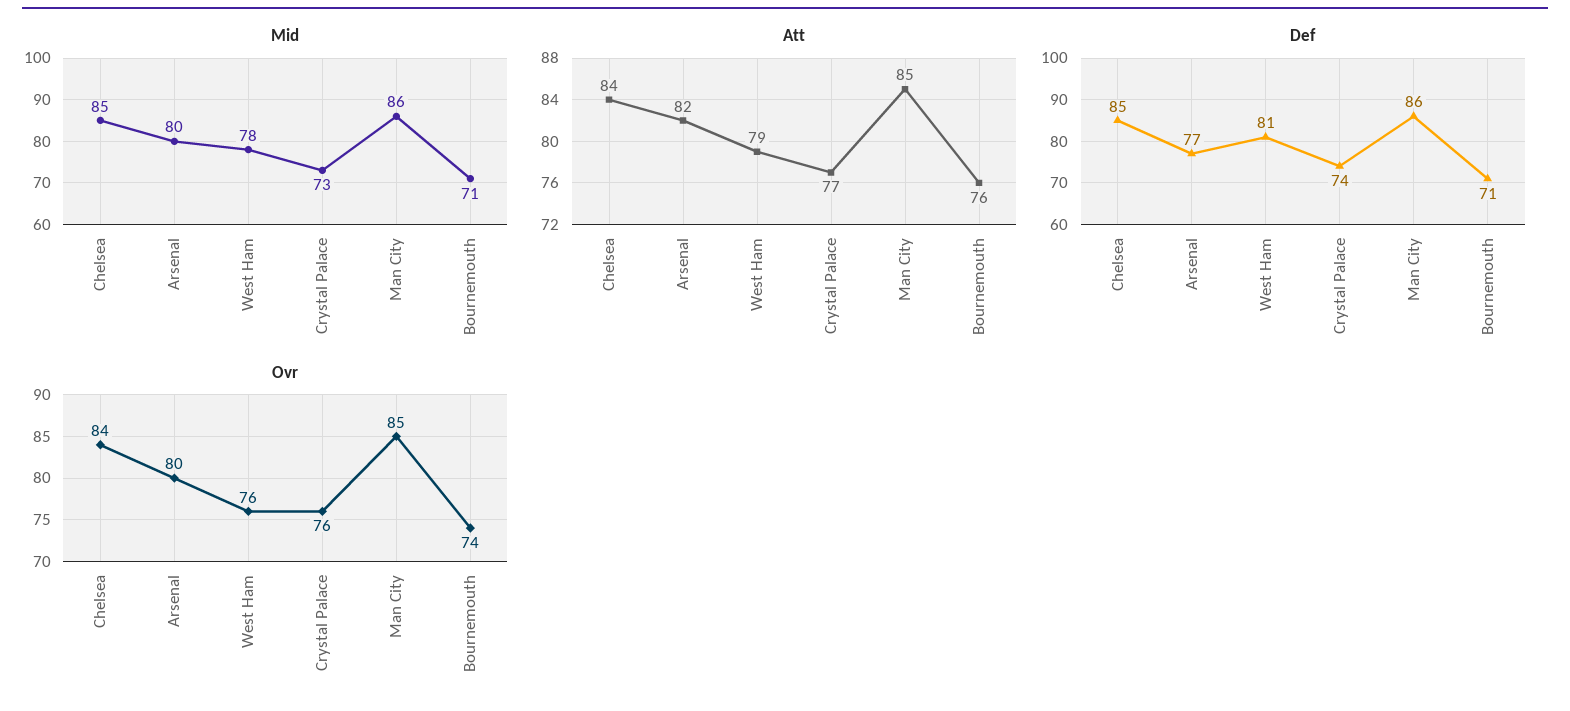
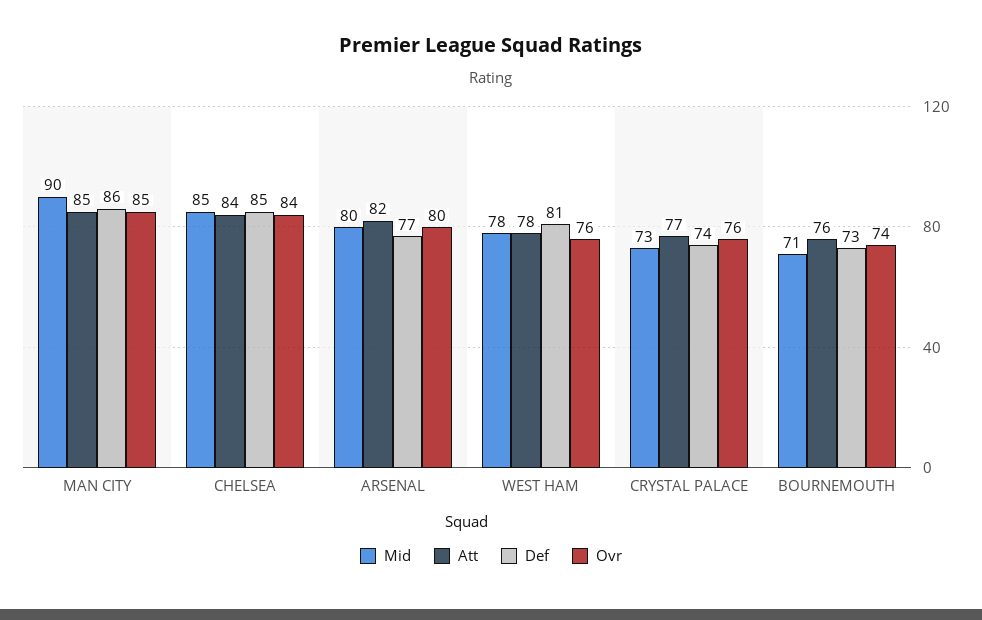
Mid, Man City: 86 -> 90
Att, West Ham: 79 -> 78
Def, Bournemouth: 71 -> 73

